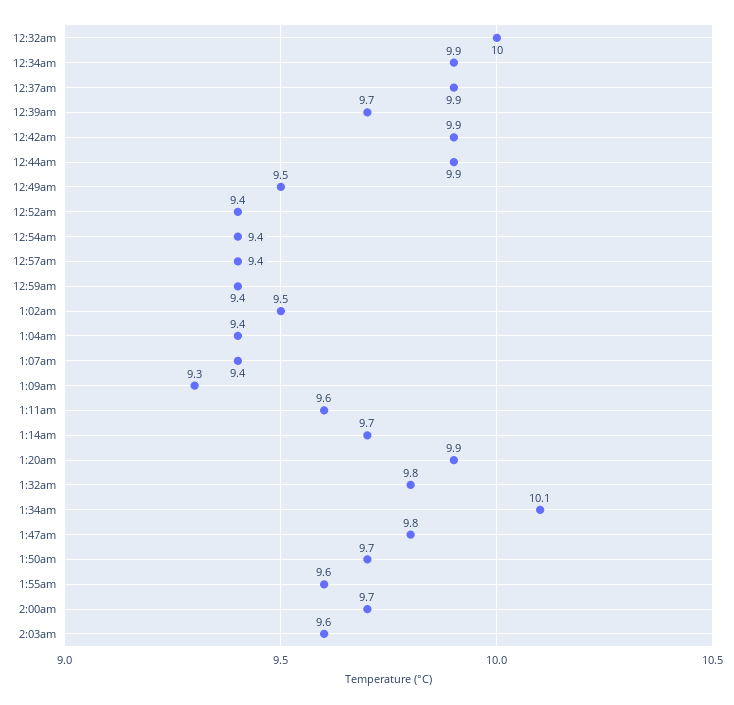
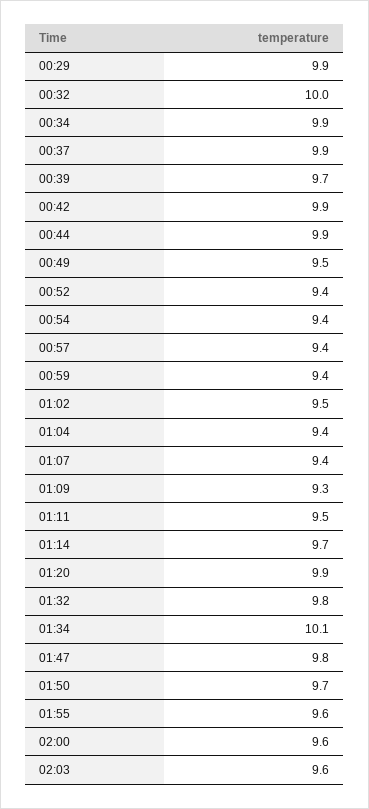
1:11am: 9.6 -> 9.5
2:00am: 9.7 -> 9.6
00:29: none -> 9.9

